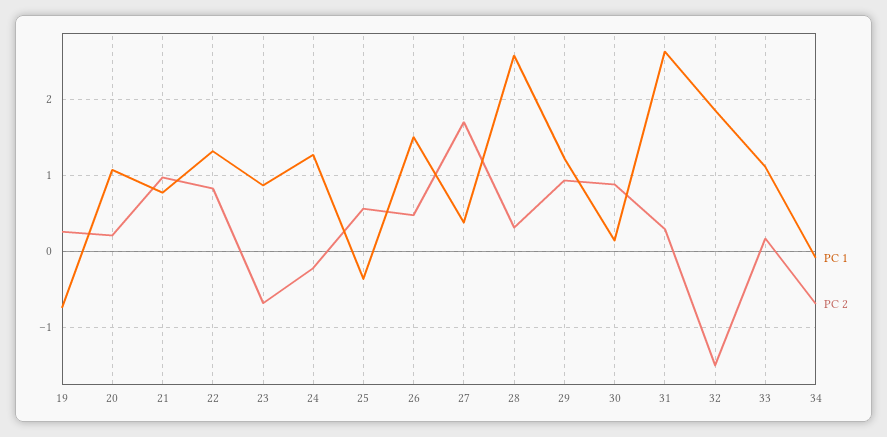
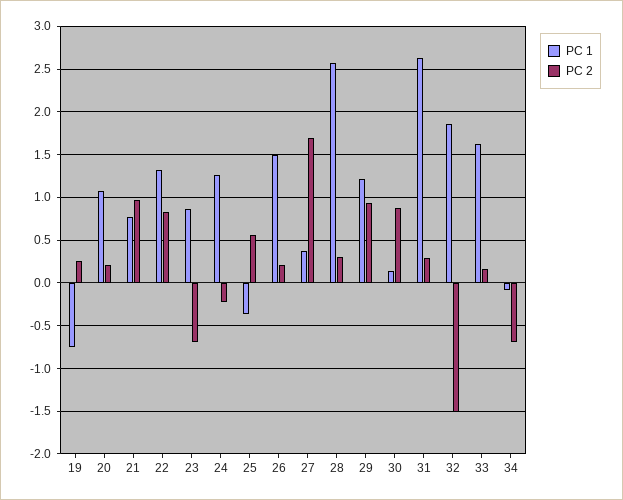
PC 2, 26: 0.5 -> 0.2
PC 1, 33: 1.1 -> 1.6

